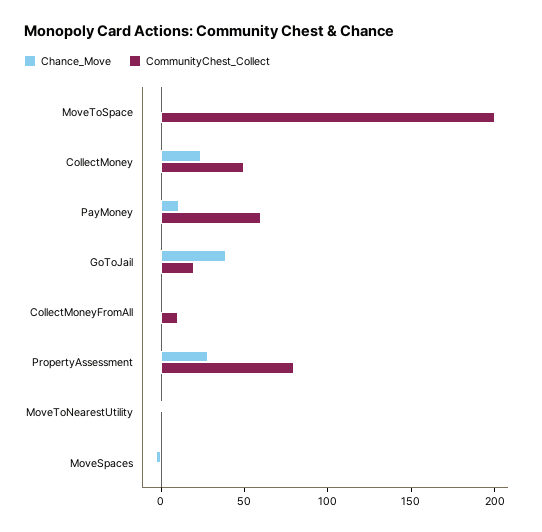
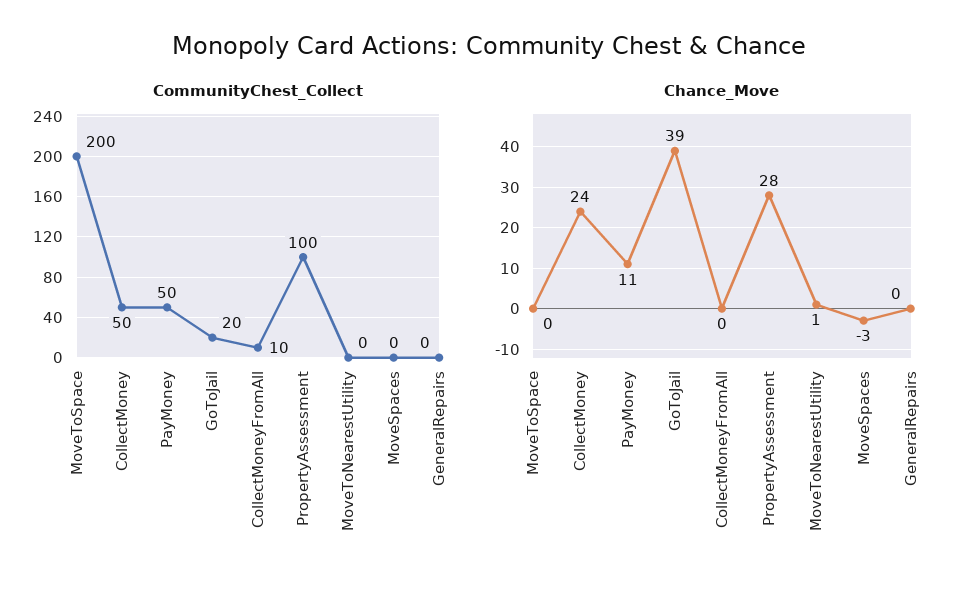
CommunityChest_Collect, PayMoney: 60 -> 50
CommunityChest_Collect, PropertyAssessment: 80 -> 100
CommunityChest_Collect, GeneralRepairs: none -> 0
Chance_Move, GeneralRepairs: none -> 0

